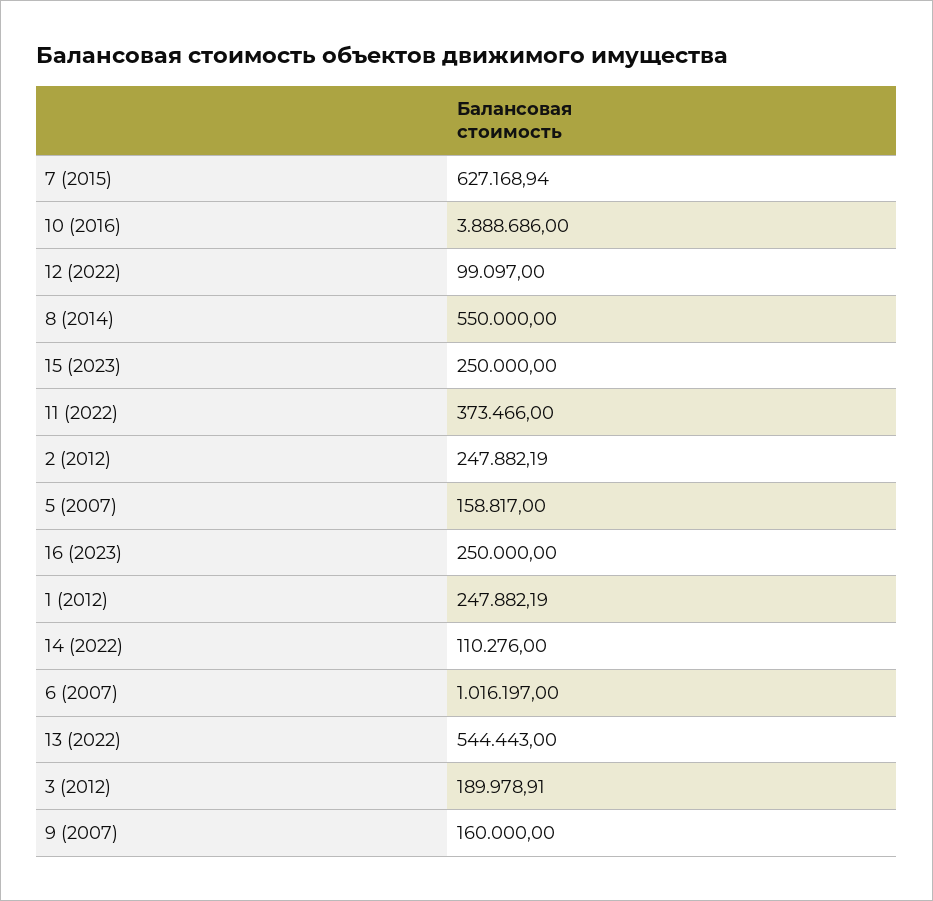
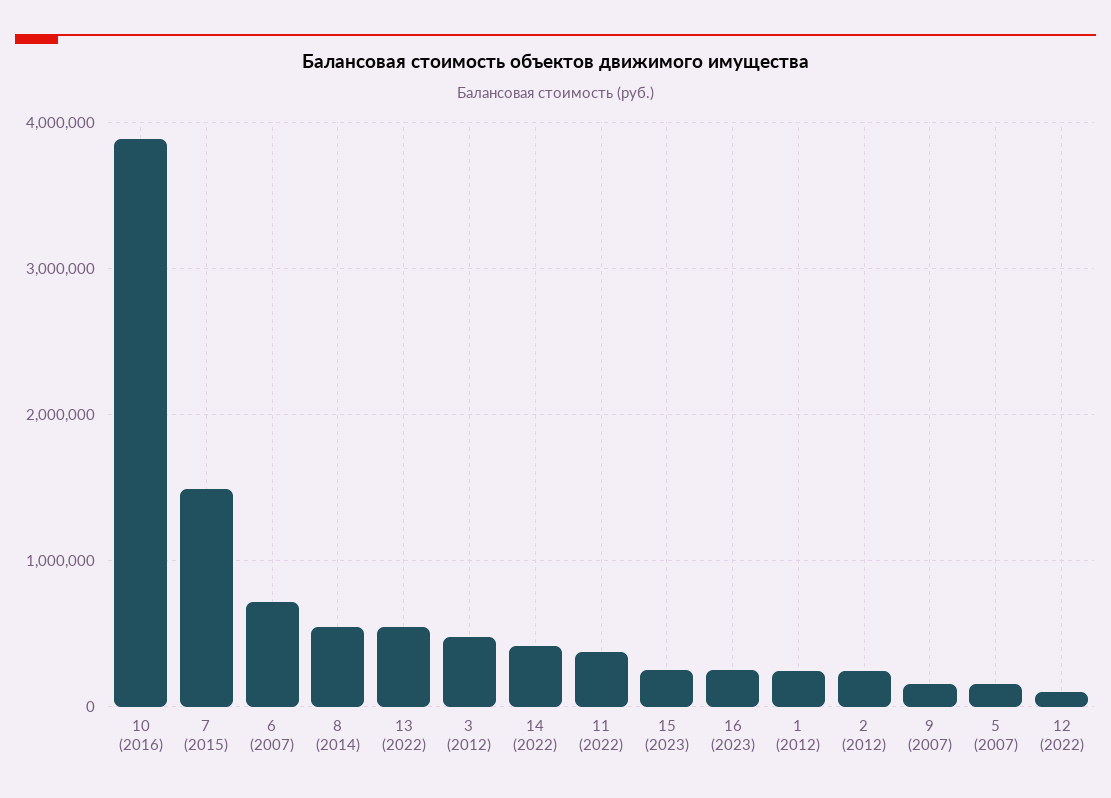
7 (2015): 627168.94 -> 1500000
14 (2022): 110276 -> 400000
6 (2007): 1016197 -> 700000
3 (2012): 189978.91 -> 500000

